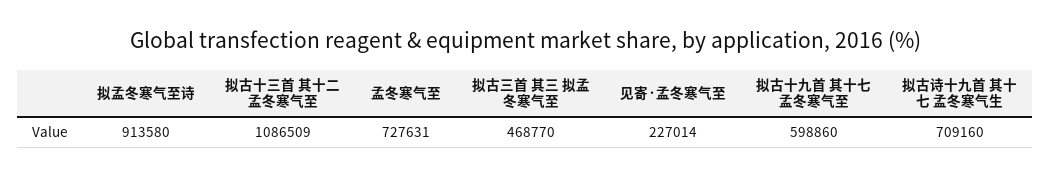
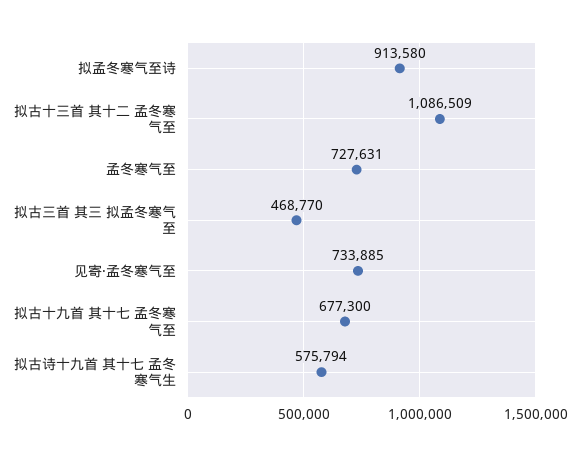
见寄·孟冬寒气至: 227014 -> 733885
拟古十九首 其十七 孟冬寒气至: 598860 -> 677300
拟古诗十九首 其十七 孟冬寒气生: 709160 -> 575794

